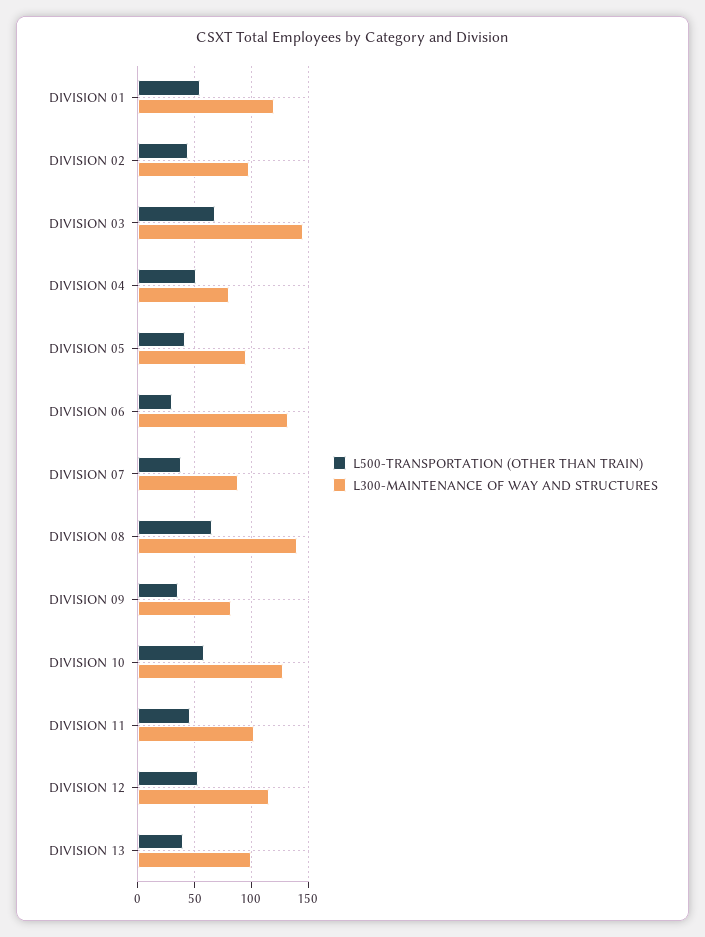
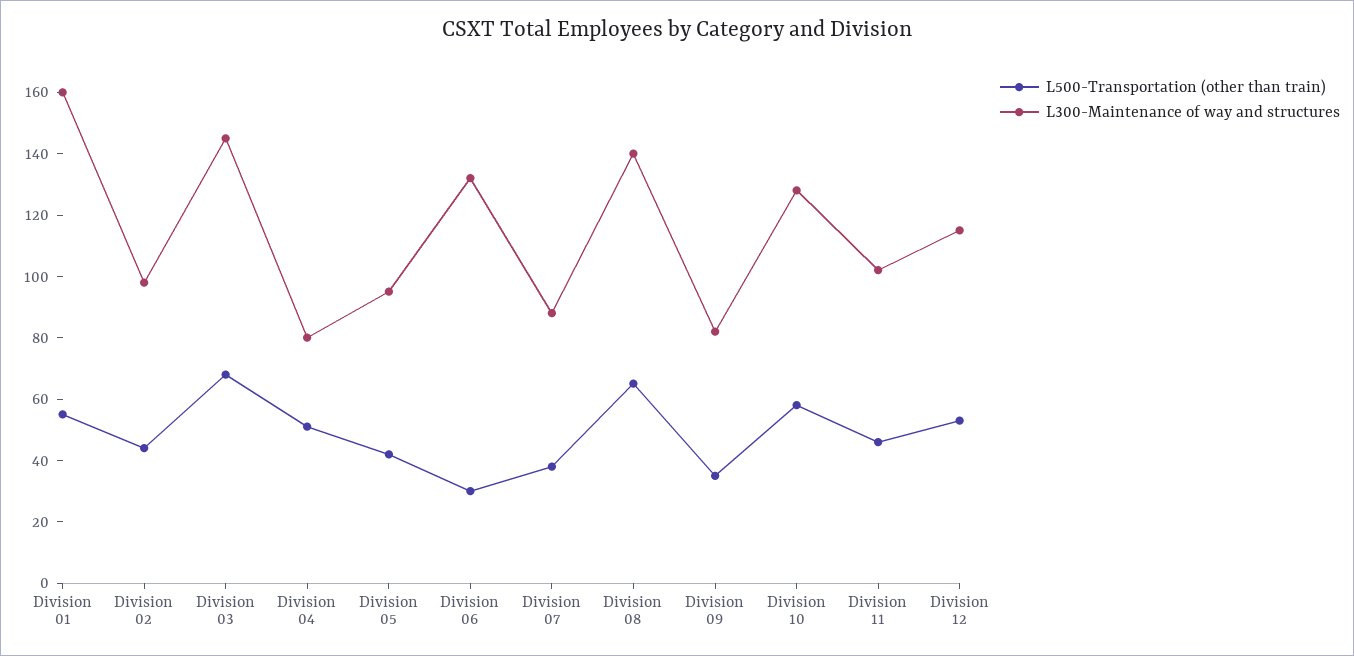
L300-MAINTENANCE OF WAY AND STRUCTURES, DIVISION 01: 120 -> 160
L500-TRANSPORTATION (OTHER THAN TRAIN), DIVISION 13: 40 -> none
L300-MAINTENANCE OF WAY AND STRUCTURES, DIVISION 13: 100 -> none

